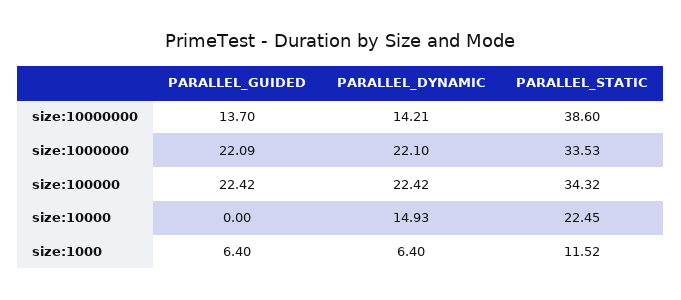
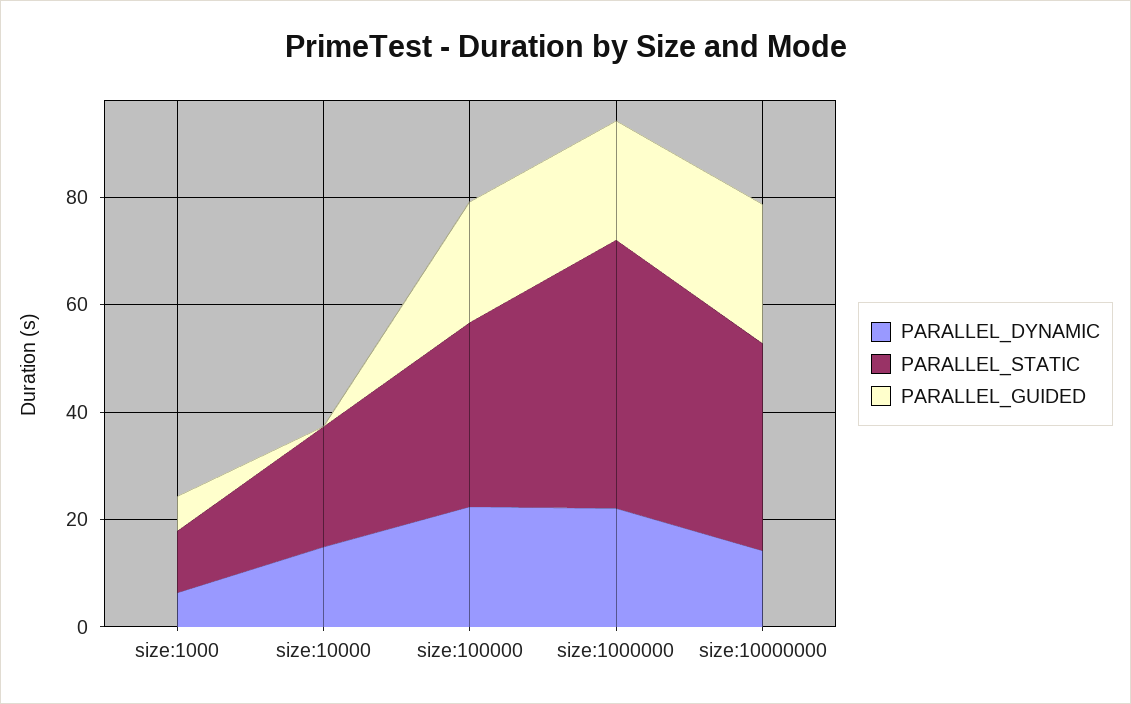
PARALLEL_GUIDED, size:10000000: 13.7 -> 25
PARALLEL_STATIC, size:1000000: 33.53 -> 50

